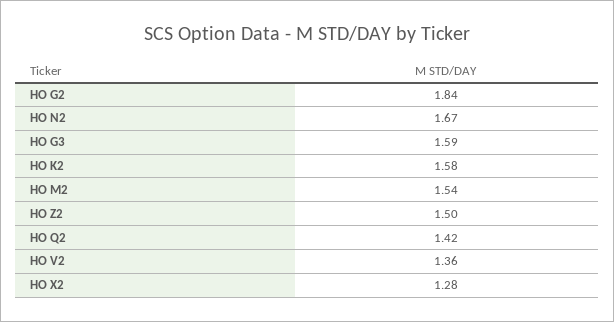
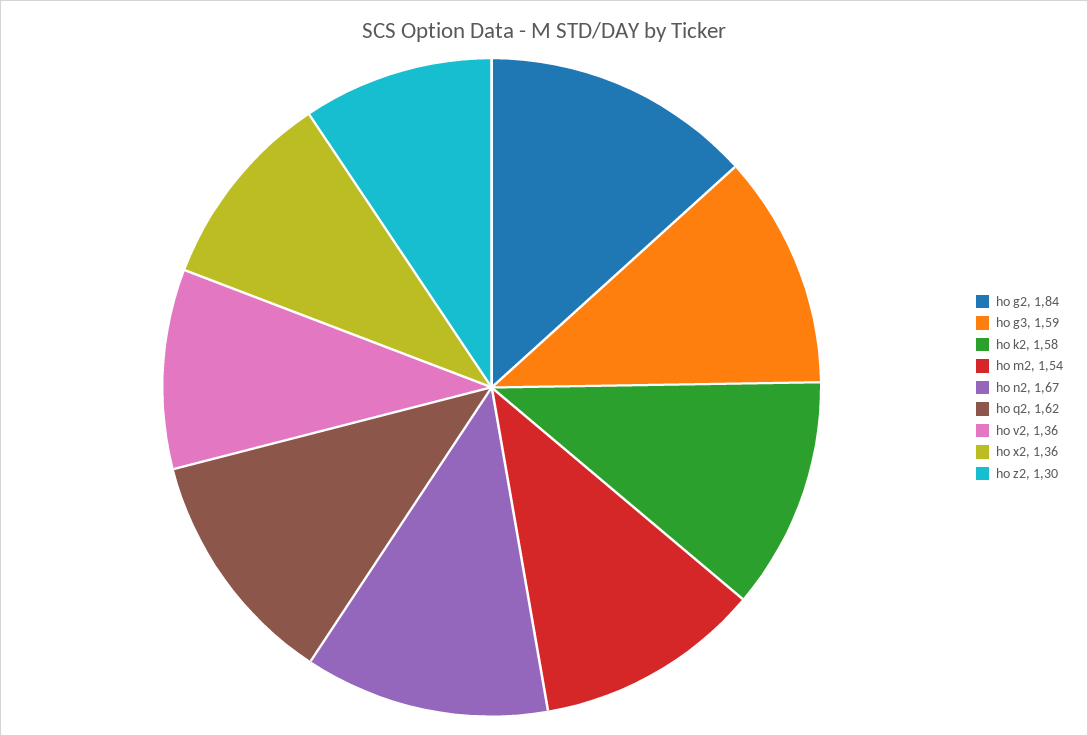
HO Z2: 1.5 -> 1.3
HO Q2: 1.42 -> 1.62
HO X2: 1.28 -> 1.36

